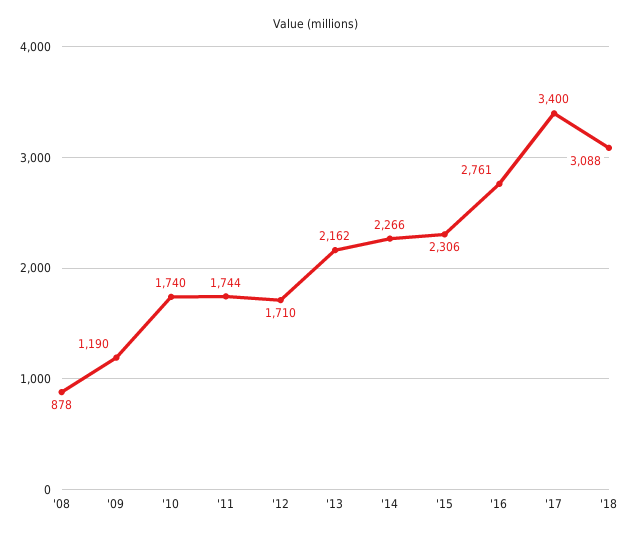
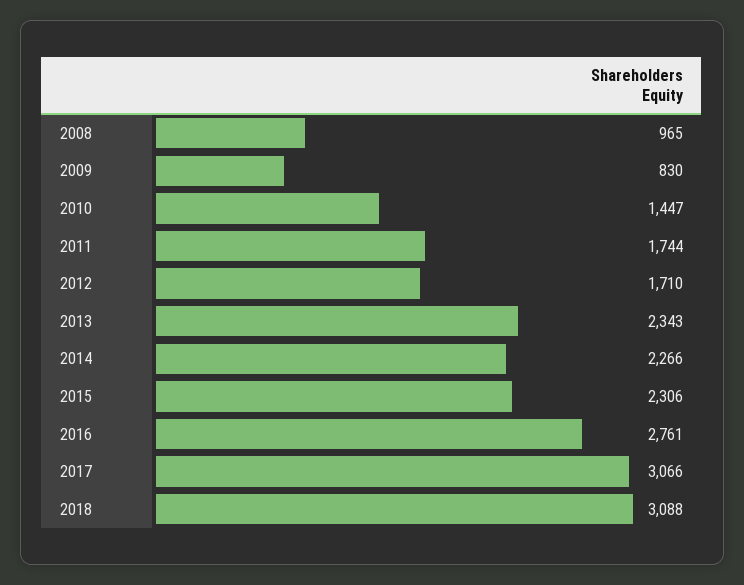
'08: 878 -> 965
'09: 1190 -> 830
'10: 1740 -> 1447
'13: 2162 -> 2343
'17: 3400 -> 3066

